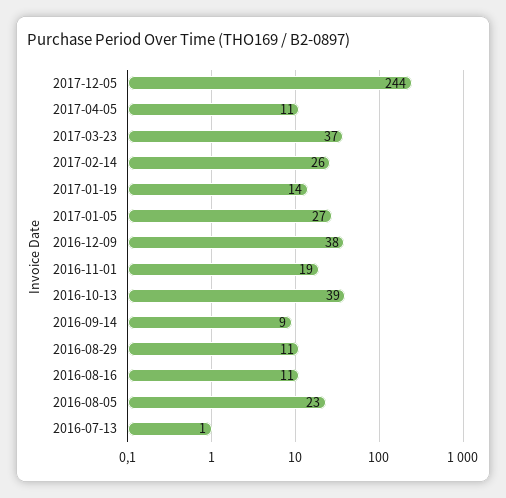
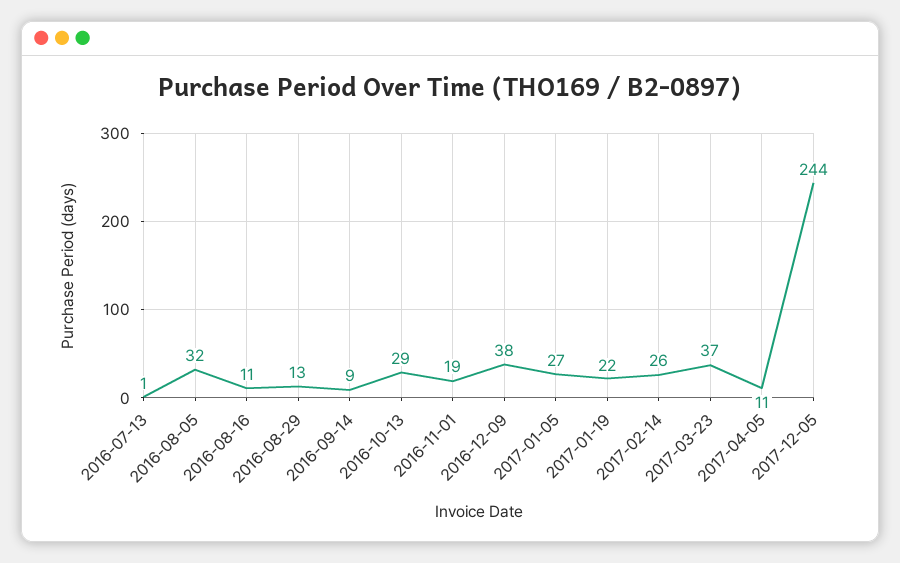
2017-01-19: 14 -> 22
2016-10-13: 39 -> 29
2016-08-29: 11 -> 13
2016-08-05: 23 -> 32

